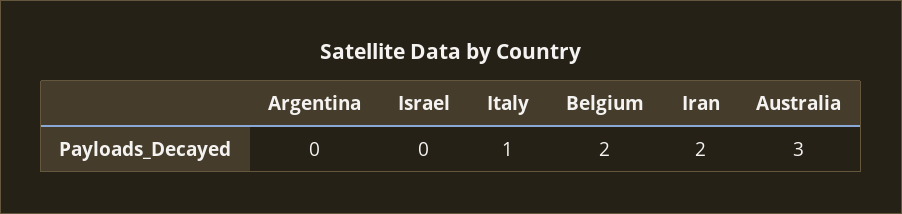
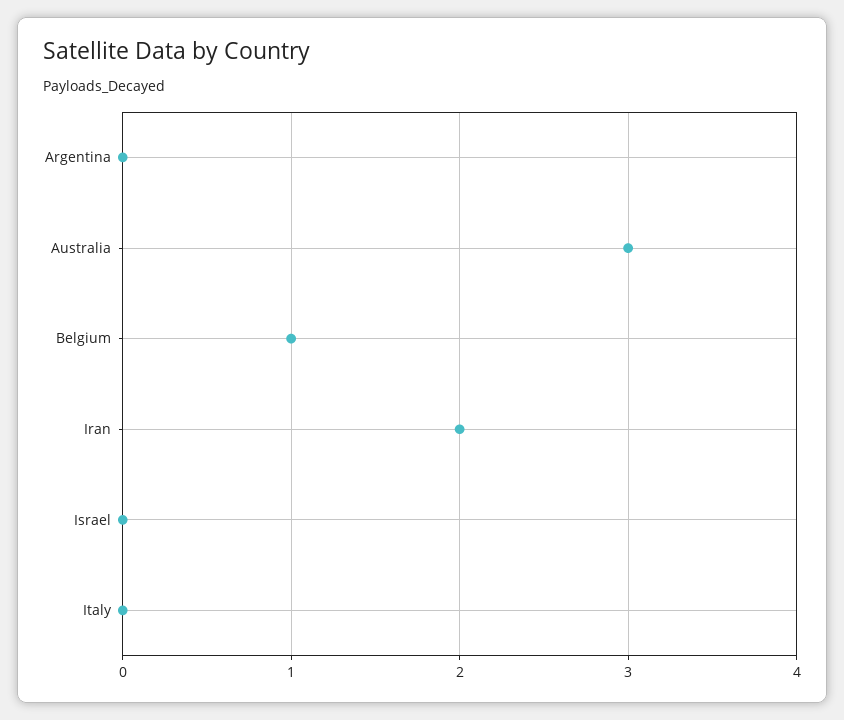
Italy: 1 -> 0
Belgium: 2 -> 1

